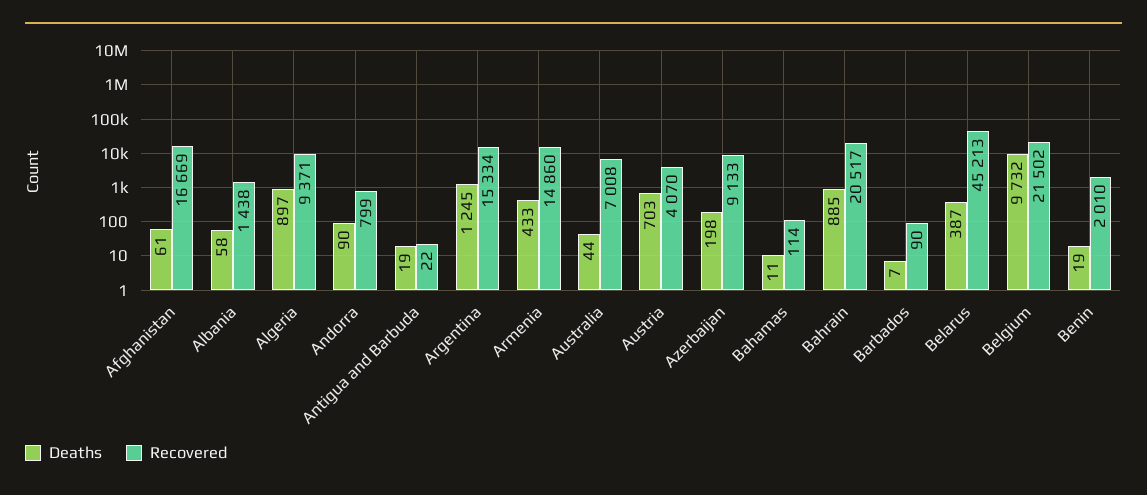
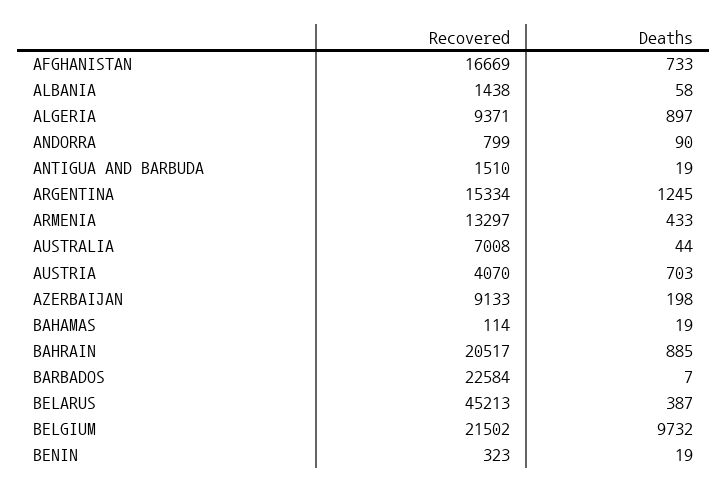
Deaths, Afghanistan: 61 -> 733
Recovered, Antigua and Barbuda: 22 -> 1510
Recovered, Armenia: 14860 -> 13297
Deaths, Bahamas: 11 -> 19
Recovered, Barbados: 90 -> 22584
Recovered, Benin: 2010 -> 323

